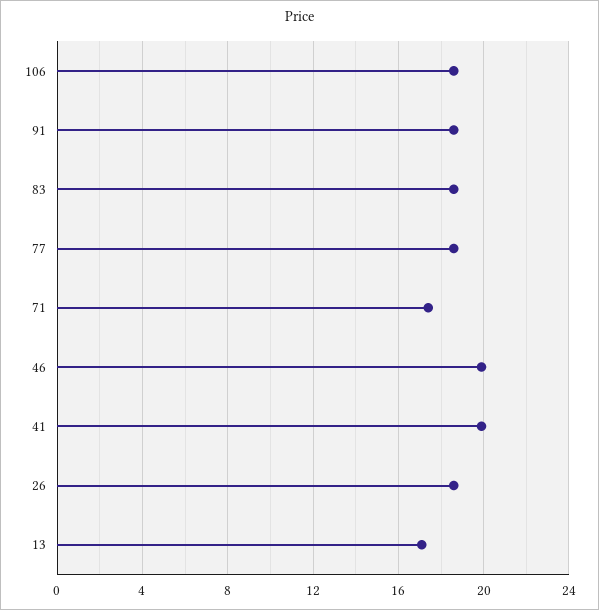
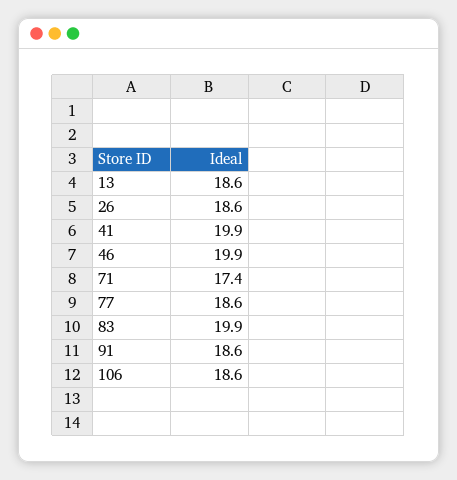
83: 18.5 -> 19.9
13: 17 -> 18.6

